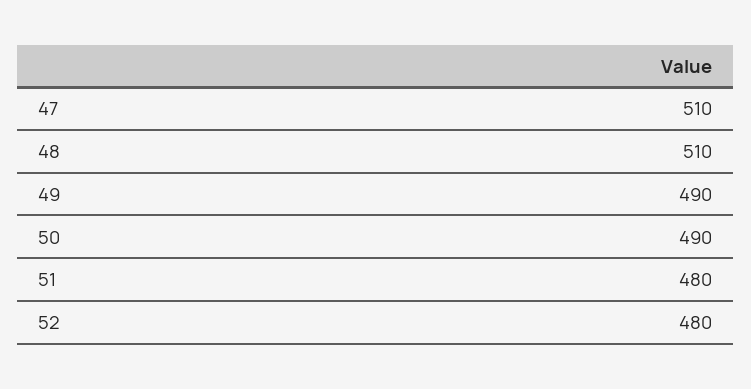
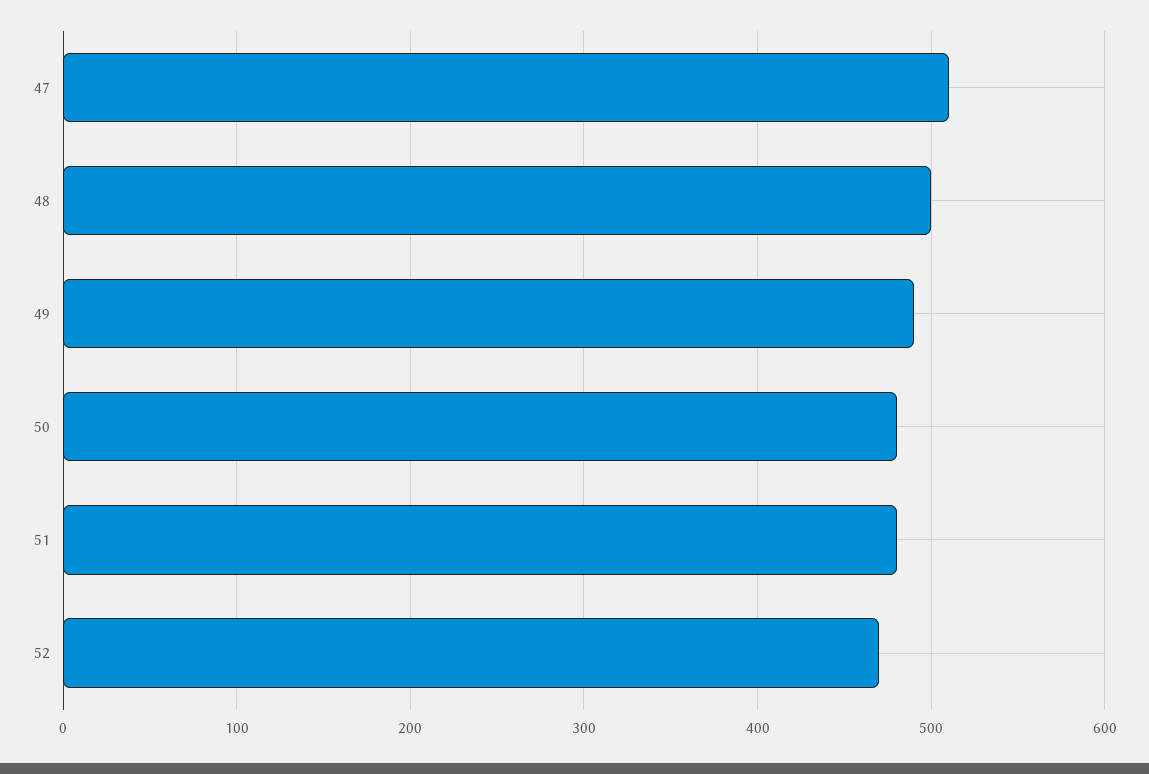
48: 510 -> 500
50: 490 -> 480
52: 480 -> 470

